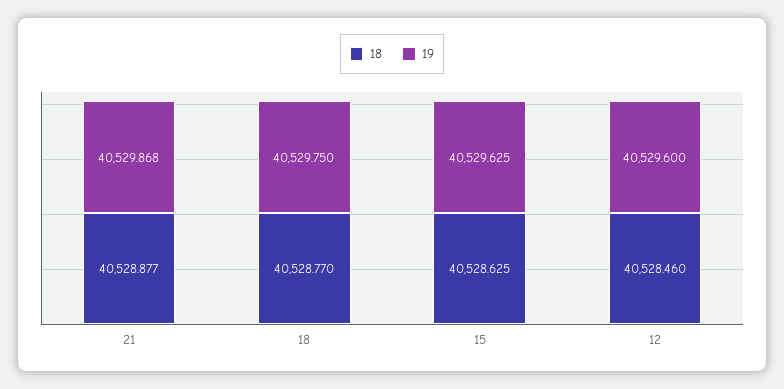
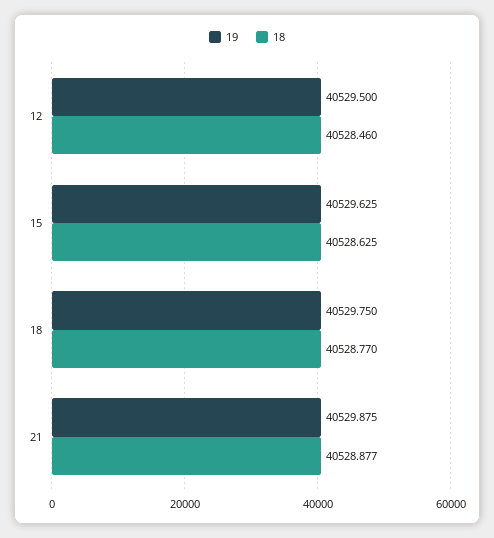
19, 21: 40529.868 -> 40529.875
19, 12: 40529.6 -> 40529.5

